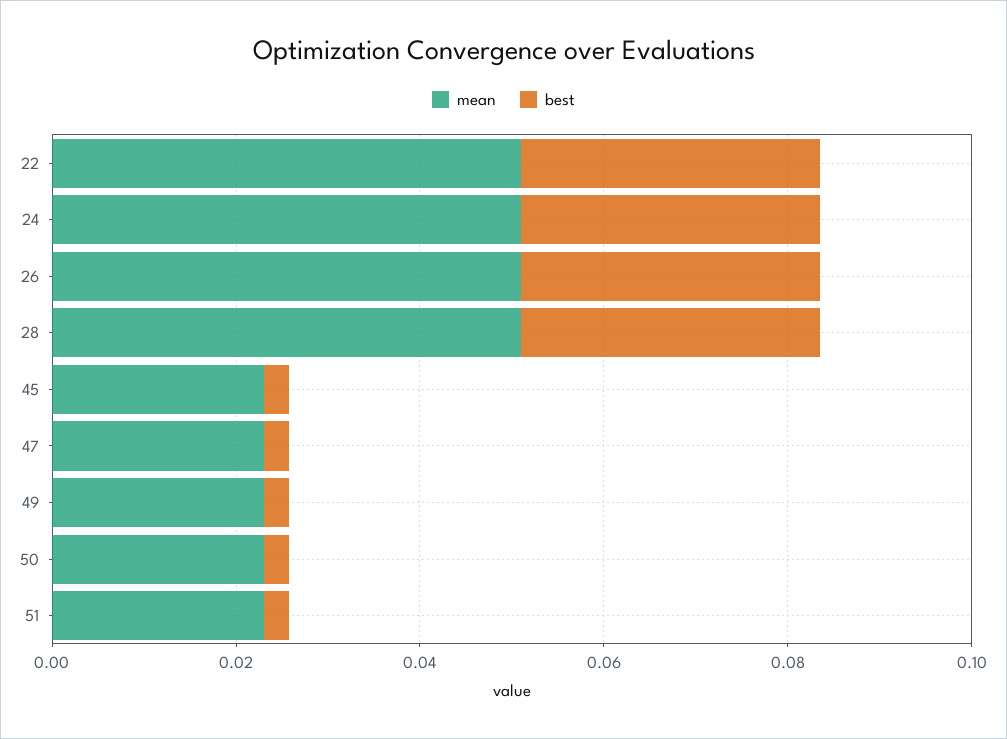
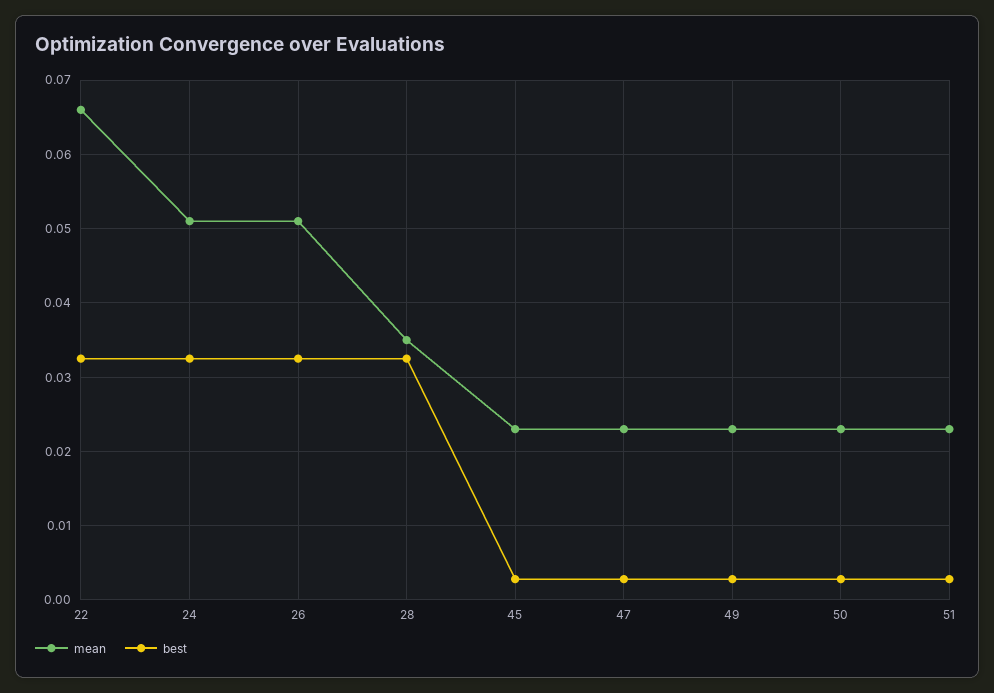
mean, 22: 0.05 -> 0.066
mean, 28: 0.05 -> 0.035

